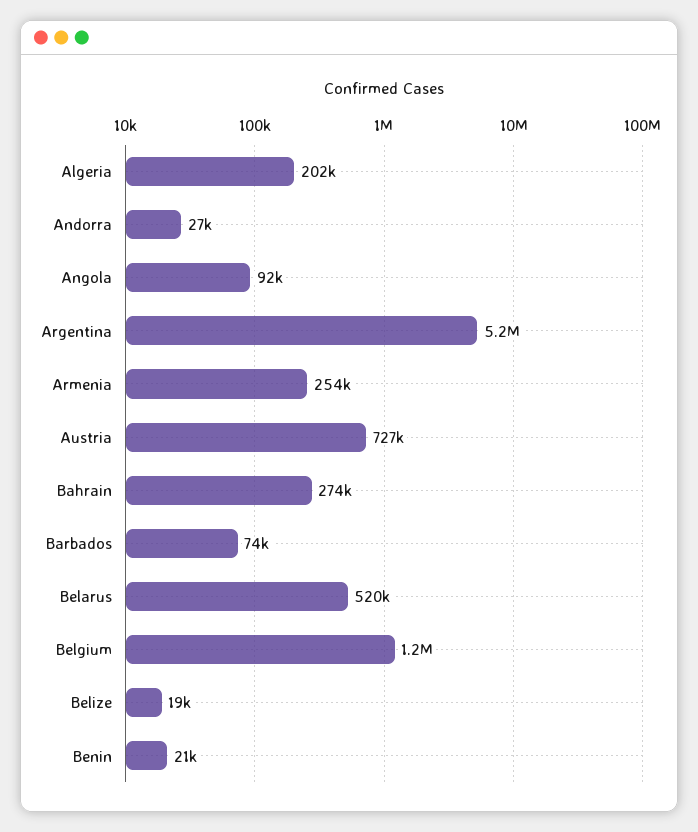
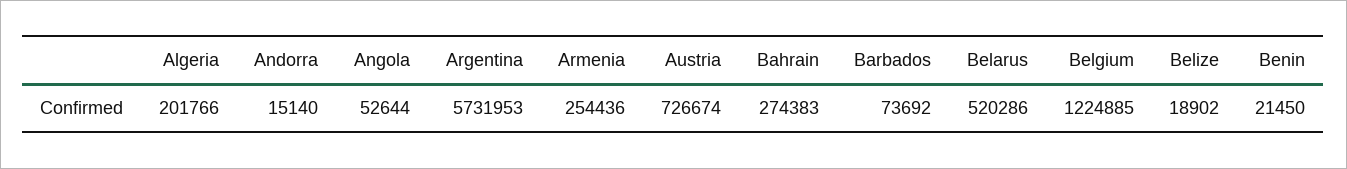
Andorra: 27000 -> 15140
Angola: 92000 -> 52644
Argentina: 5200000 -> 5731953

